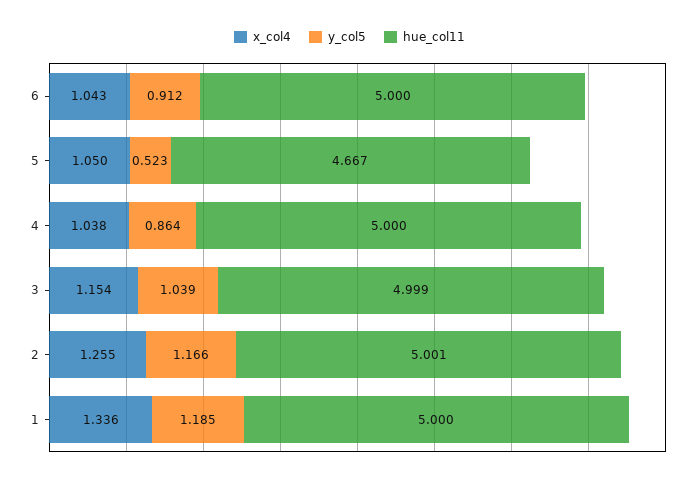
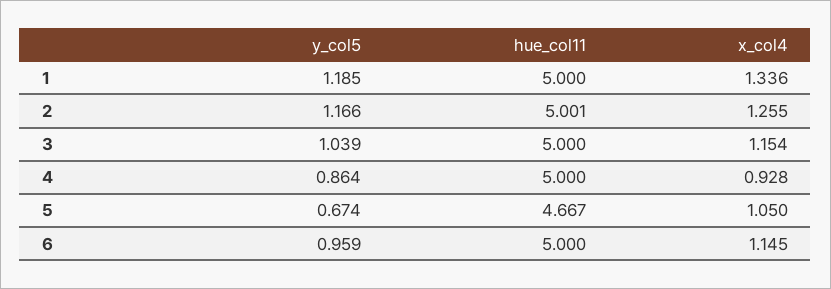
x_col4, 6: 1.043 -> 1.145
y_col5, 6: 0.912 -> 0.959
y_col5, 5: 0.523 -> 0.674
x_col4, 4: 1.038 -> 0.928
hue_col11, 3: 4.999 -> 5

